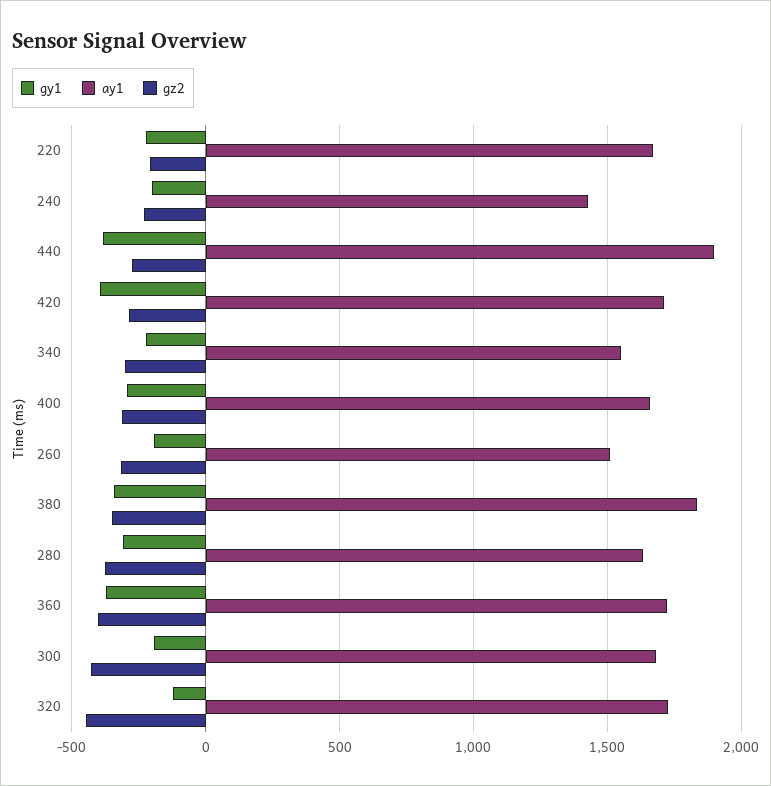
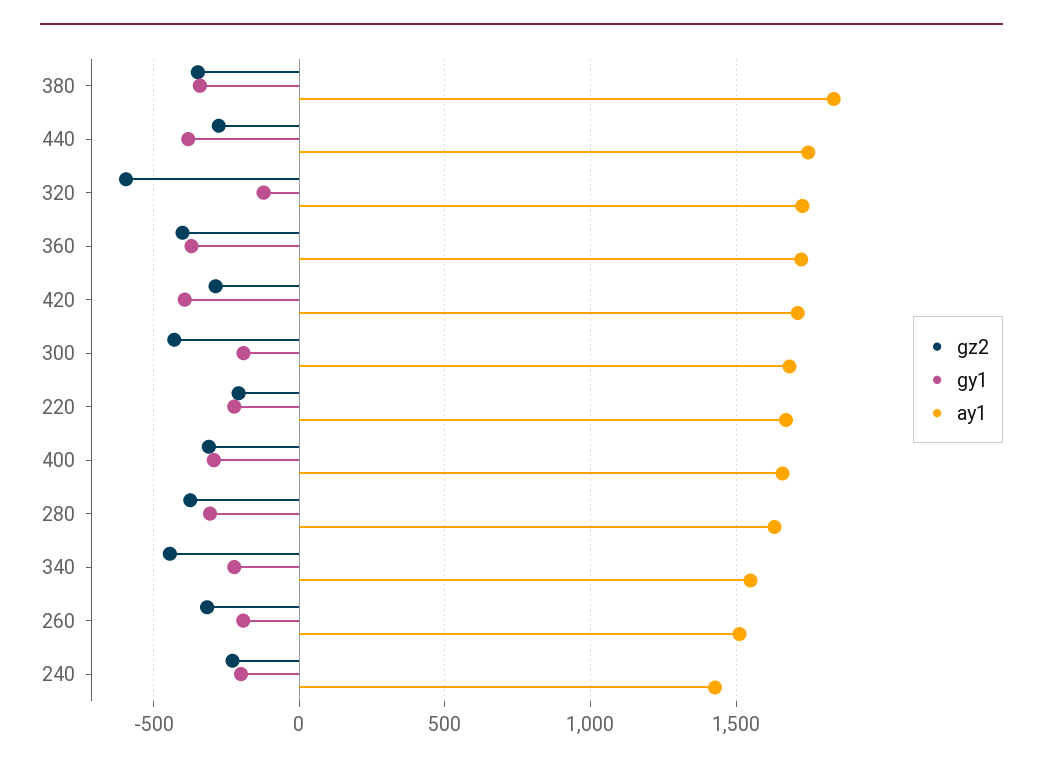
ay1, 440: 1900 -> 1750
gz2, 340: -300 -> -450
gz2, 320: -450 -> -600

